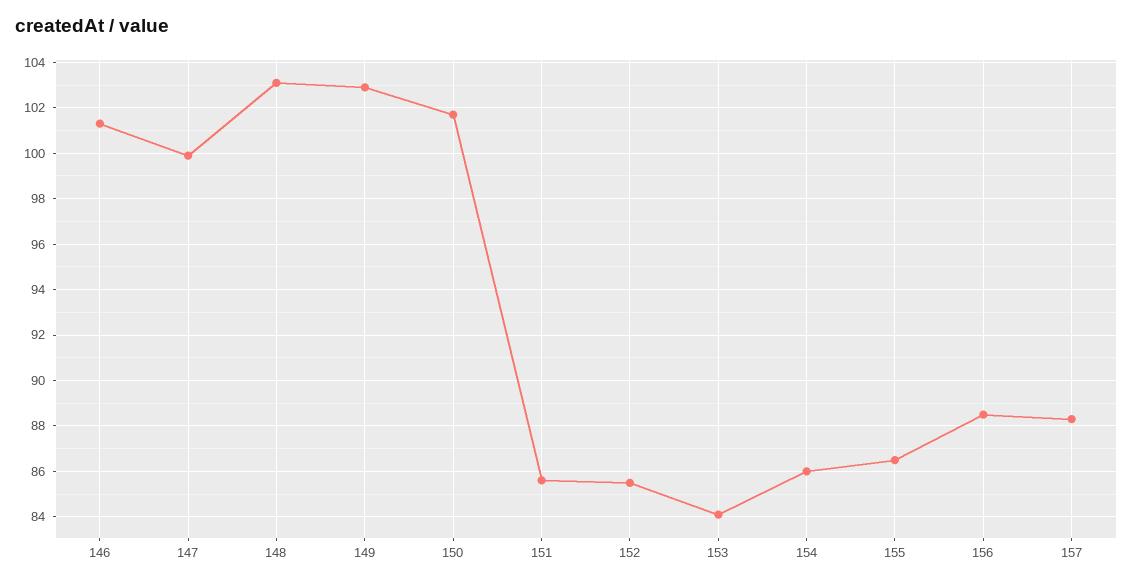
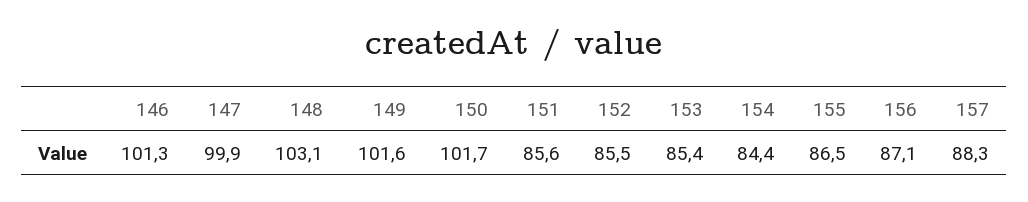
149: 103 -> 101.6
153: 84 -> 85.4
154: 86 -> 84.4
156: 88.5 -> 87.1

